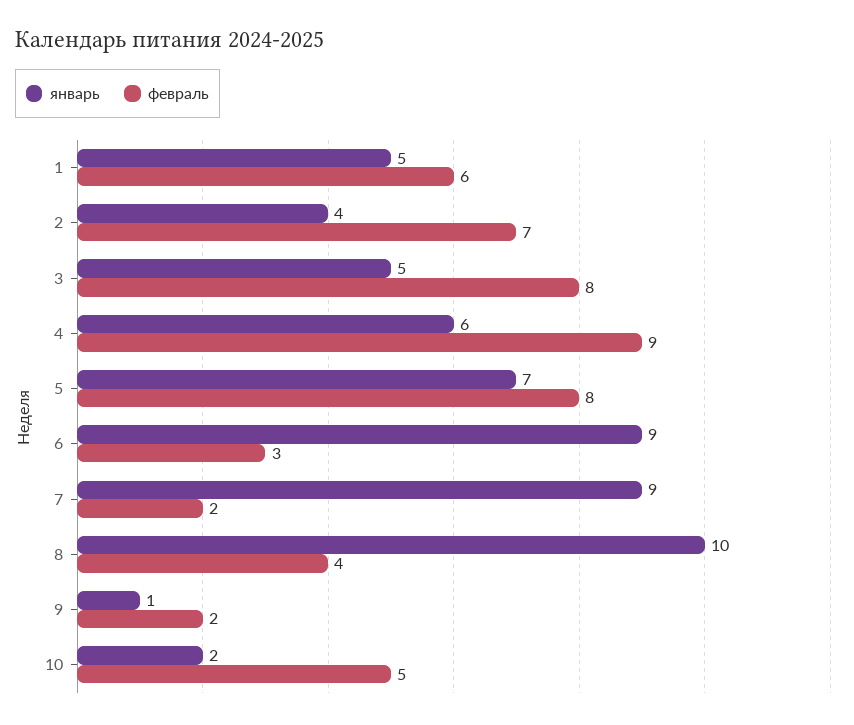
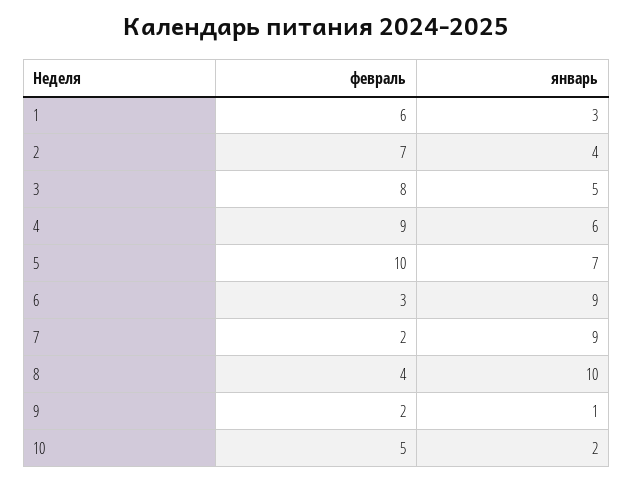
январь, 1: 5 -> 3
февраль, 5: 8 -> 10

